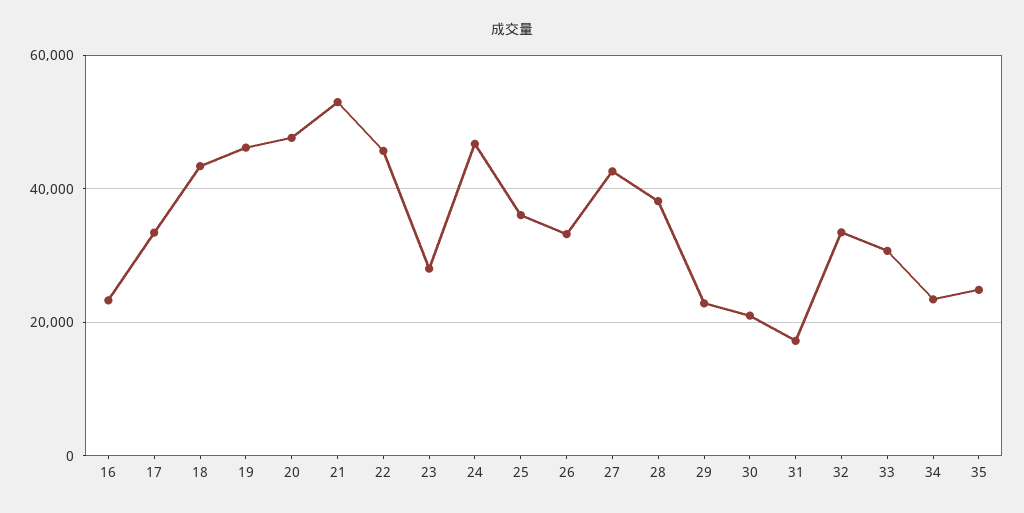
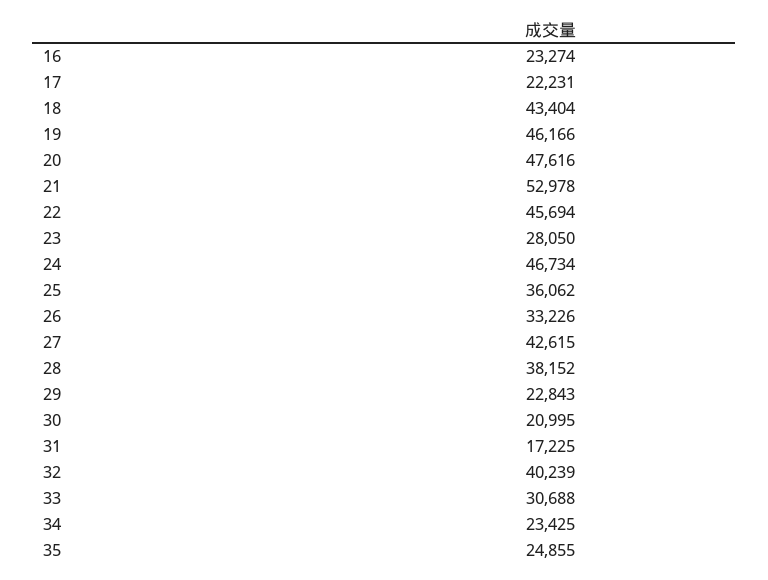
17: 34000 -> 22231
32: 34000 -> 40239

